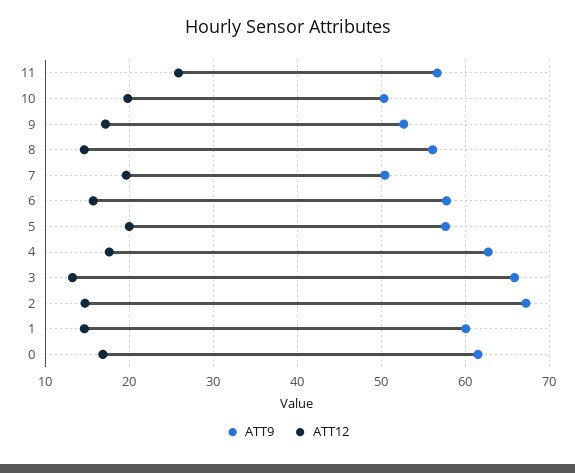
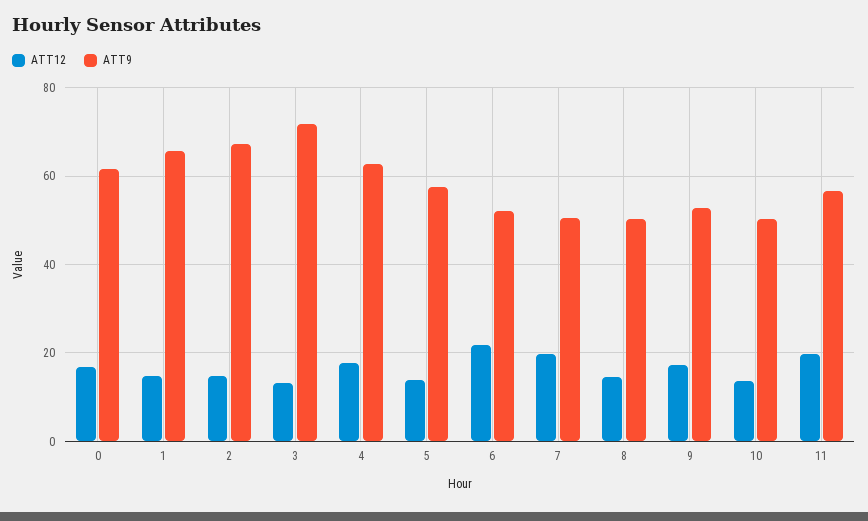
ATT12, 11: 26 -> 20
ATT12, 10: 20 -> 14
ATT9, 8: 56 -> 50
ATT9, 6: 58 -> 52
ATT12, 6: 16 -> 22
ATT12, 5: 20 -> 14
ATT9, 3: 66 -> 72
ATT9, 1: 60 -> 66

